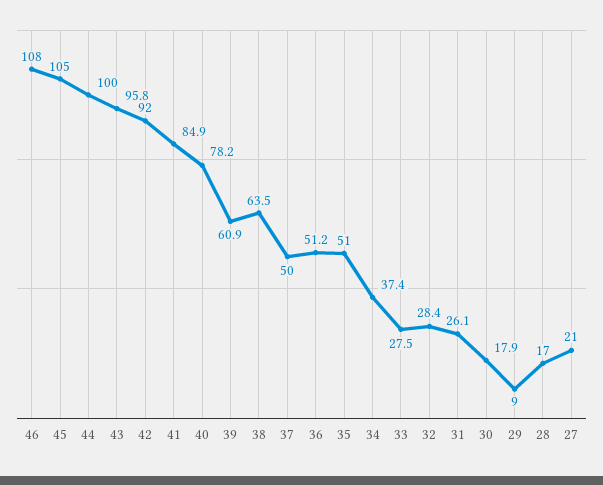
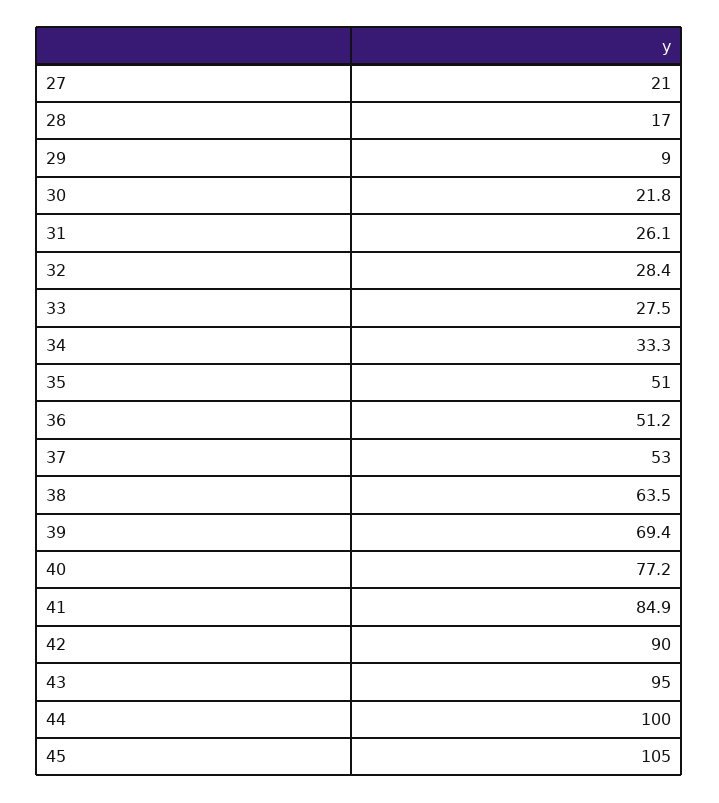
46: 108 -> none
43: 95.8 -> 95
42: 92 -> 90
40: 78.2 -> 77.2
39: 60.9 -> 69.4
37: 50 -> 53
34: 37.4 -> 33.3
30: 17.9 -> 21.8

